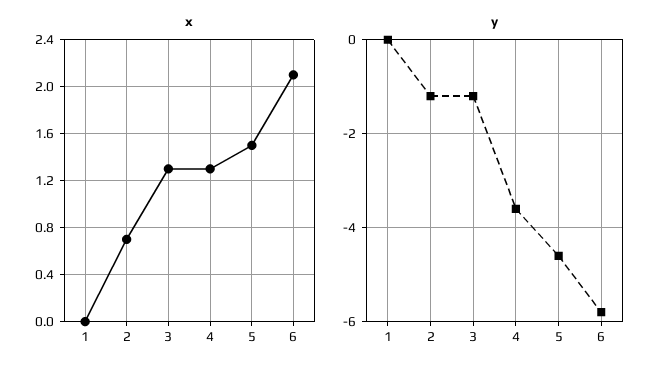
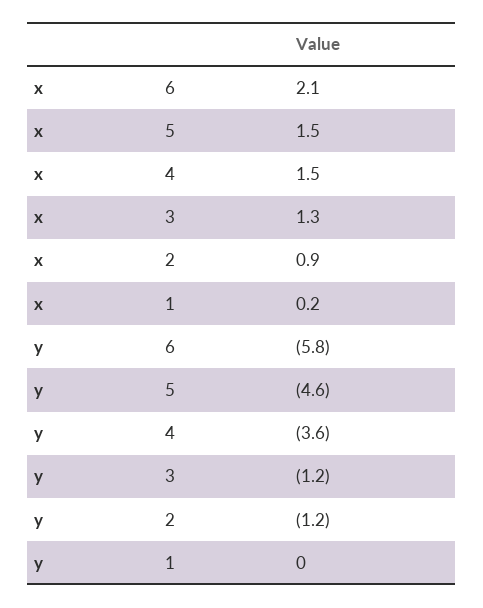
x, 1: 0 -> 0.2
x, 2: 0.7 -> 0.9
x, 4: 1.3 -> 1.5

